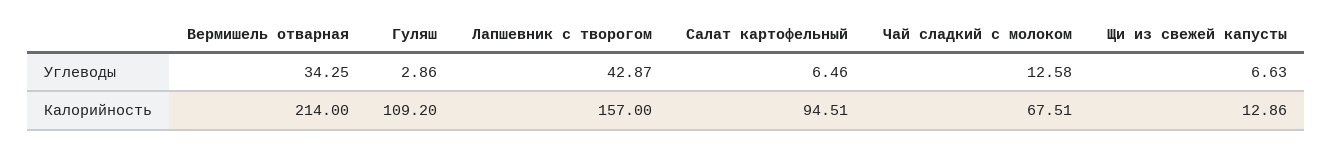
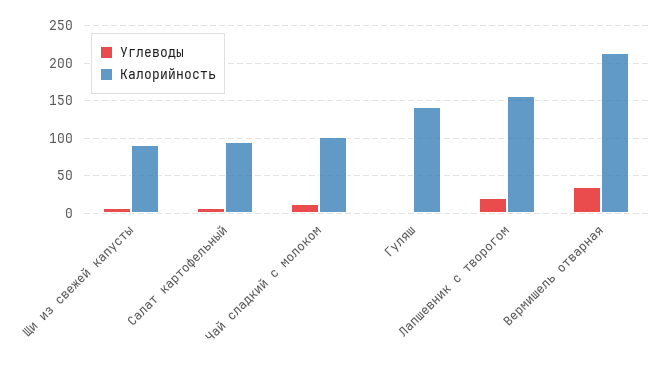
Углеводы, Лапшевник с творогом: 42.87 -> 20
Калорийность, Гуляш: 109.2 -> 140
Калорийность, Чай сладкий с молоком: 67.51 -> 100
Калорийность, Щи из свежей капусты: 12.86 -> 90

